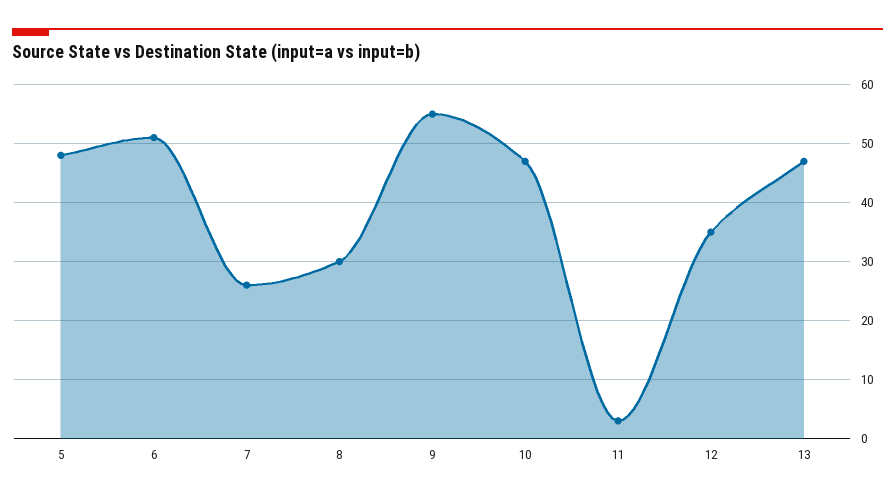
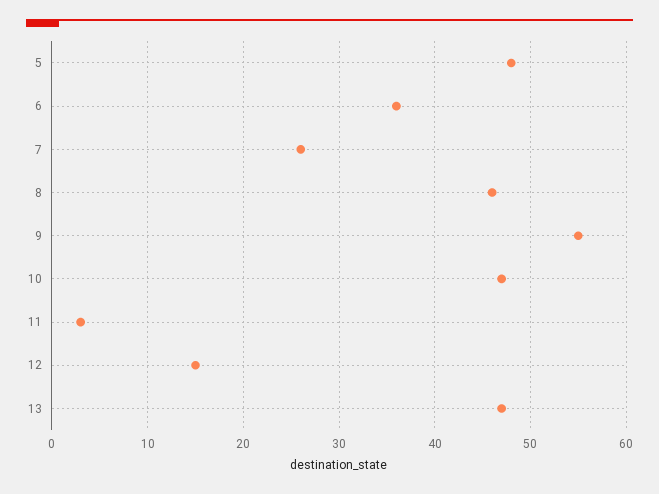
6: 50 -> 36
8: 30 -> 46
12: 35 -> 15

